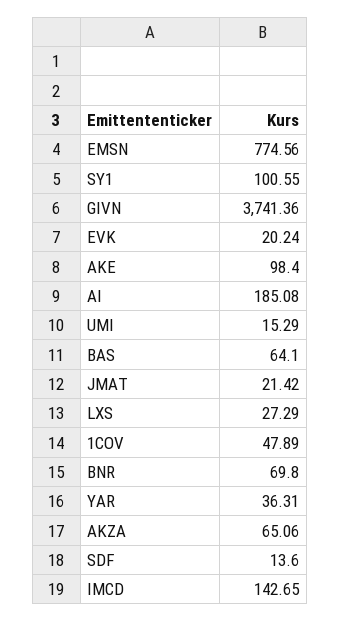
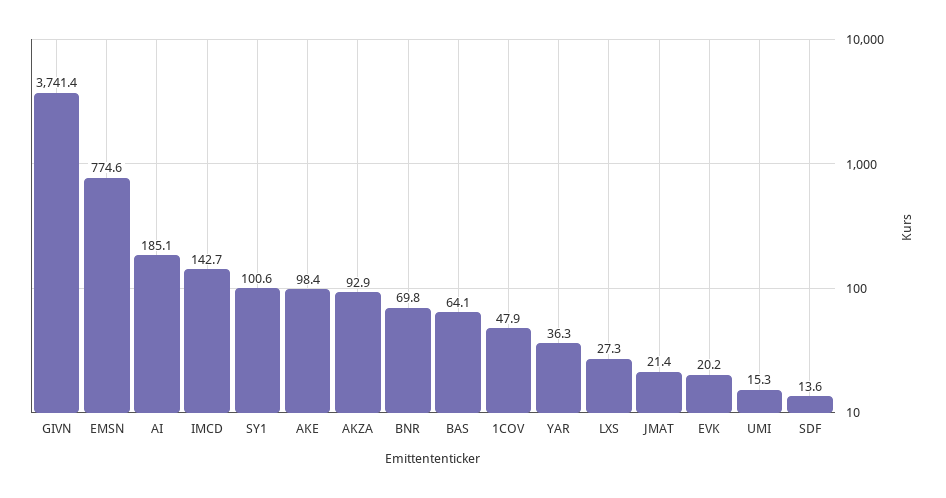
AKZA: 65.06 -> 92.9

